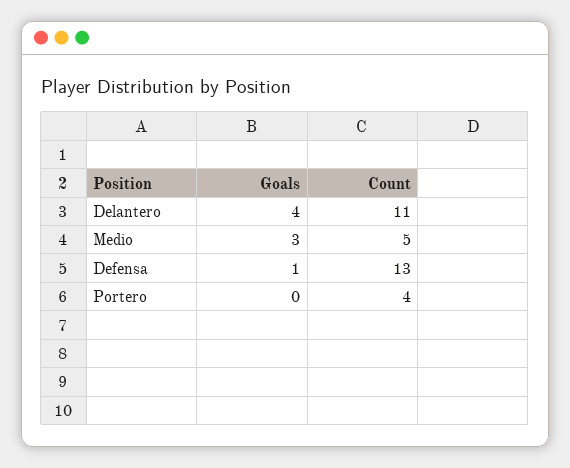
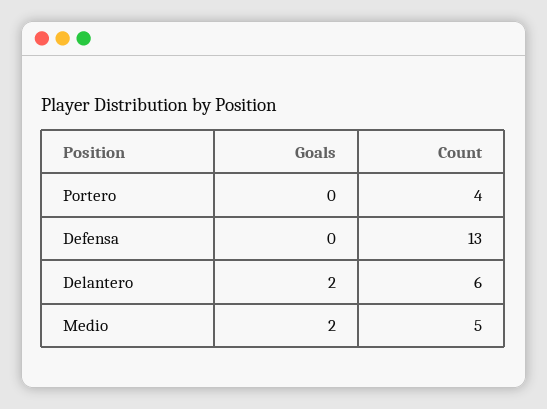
Goals, Delantero: 4 -> 2
Count, Delantero: 11 -> 6
Goals, Medio: 3 -> 2
Goals, Defensa: 1 -> 0

